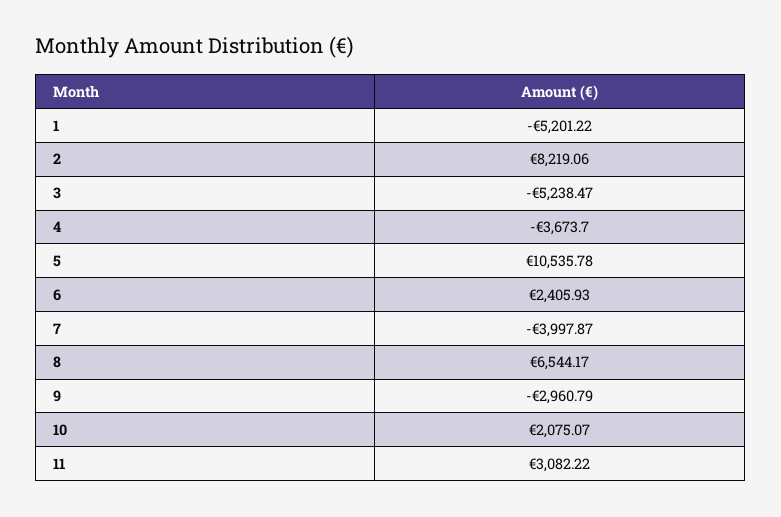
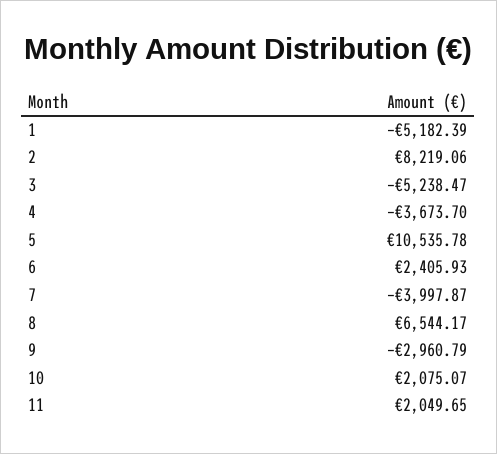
1: -5201.22 -> -5182.39
11: 3082.22 -> 2049.65

